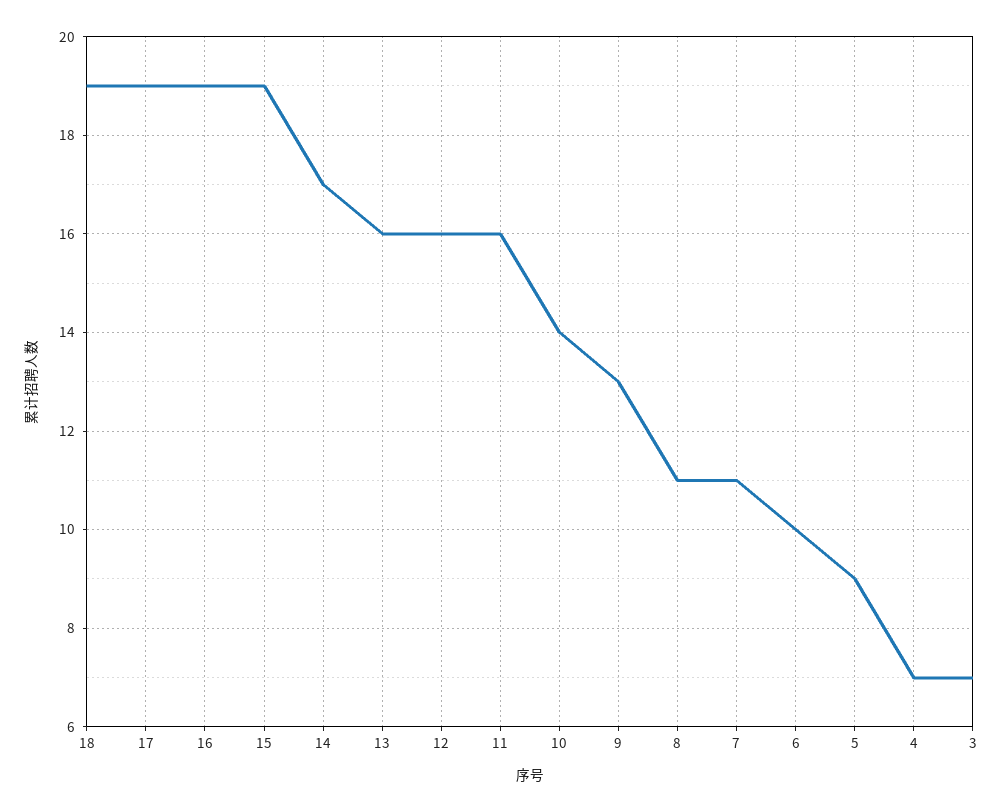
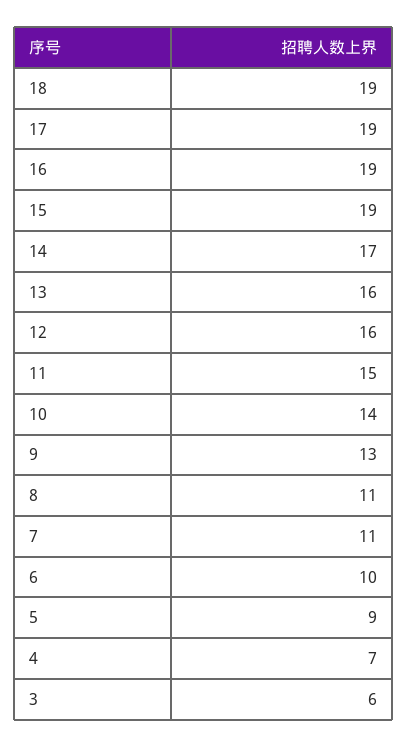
11: 16 -> 15
3: 7 -> 6

